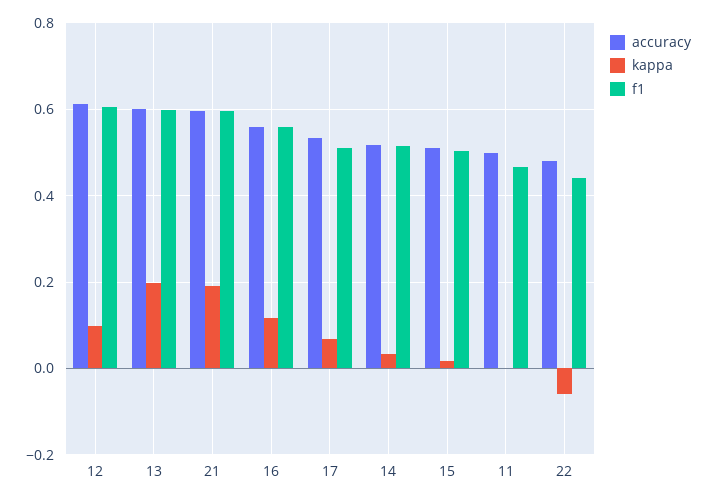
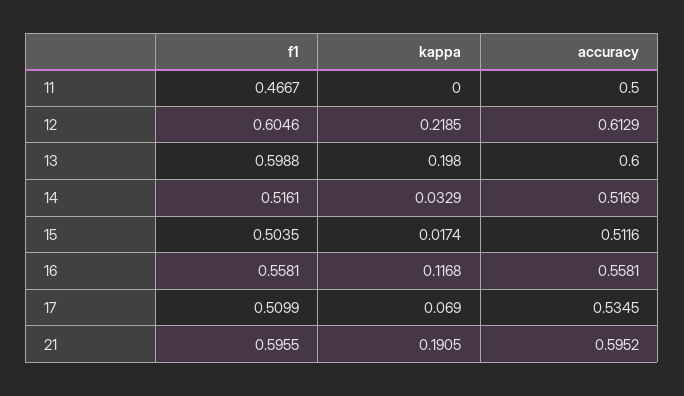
kappa, 12: 0.1 -> 0.2185
accuracy, 22: 0.48 -> none
kappa, 22: -0.06 -> none
f1, 22: 0.44 -> none

